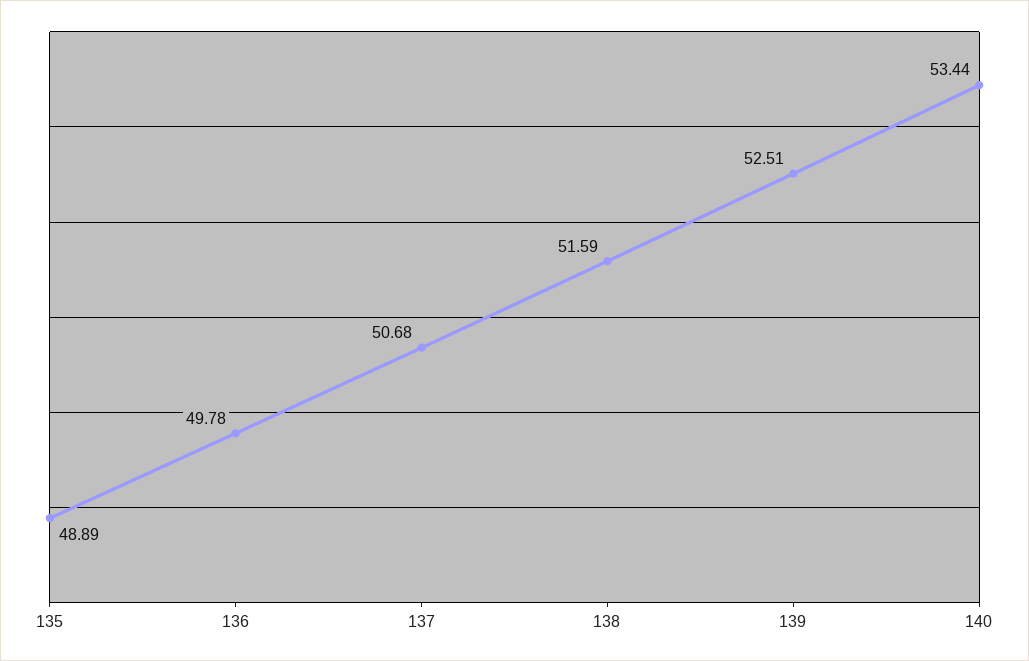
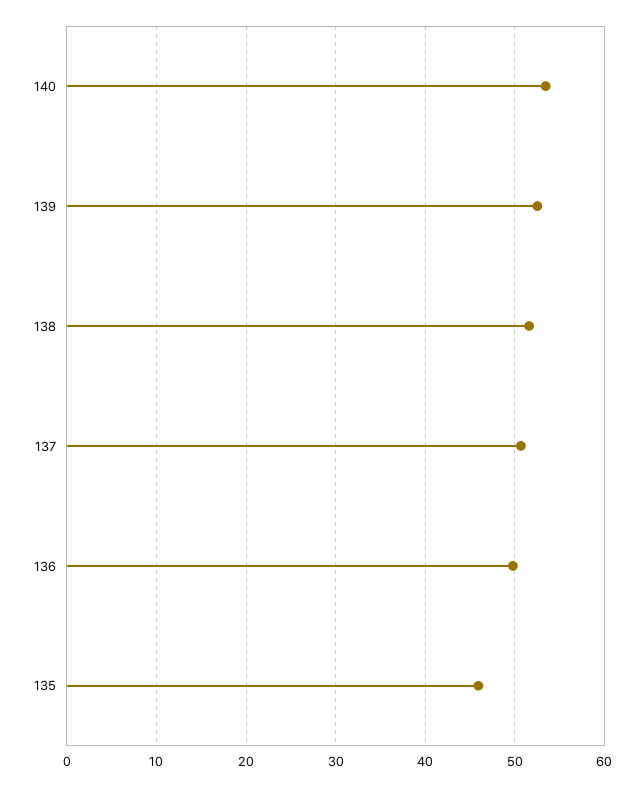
135: 48.89 -> 46

